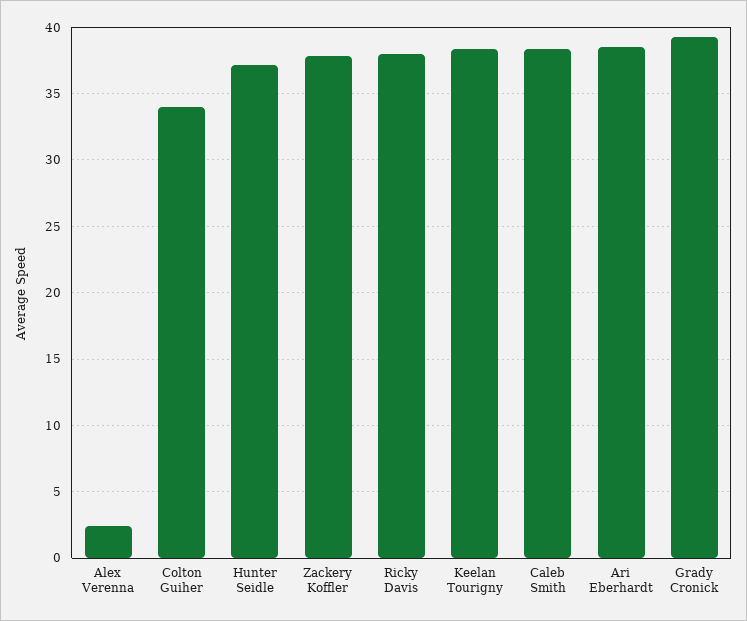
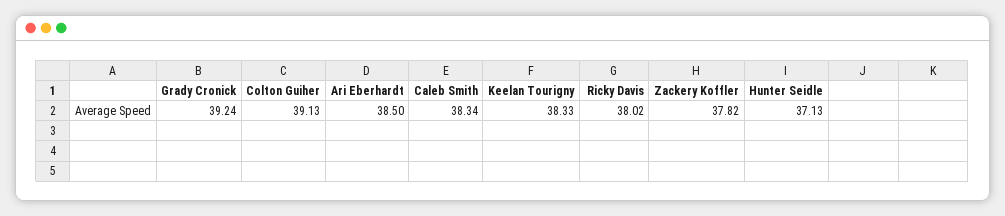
Alex Verenna: 2.5 -> none
Colton Guiher: 34 -> 39.13

